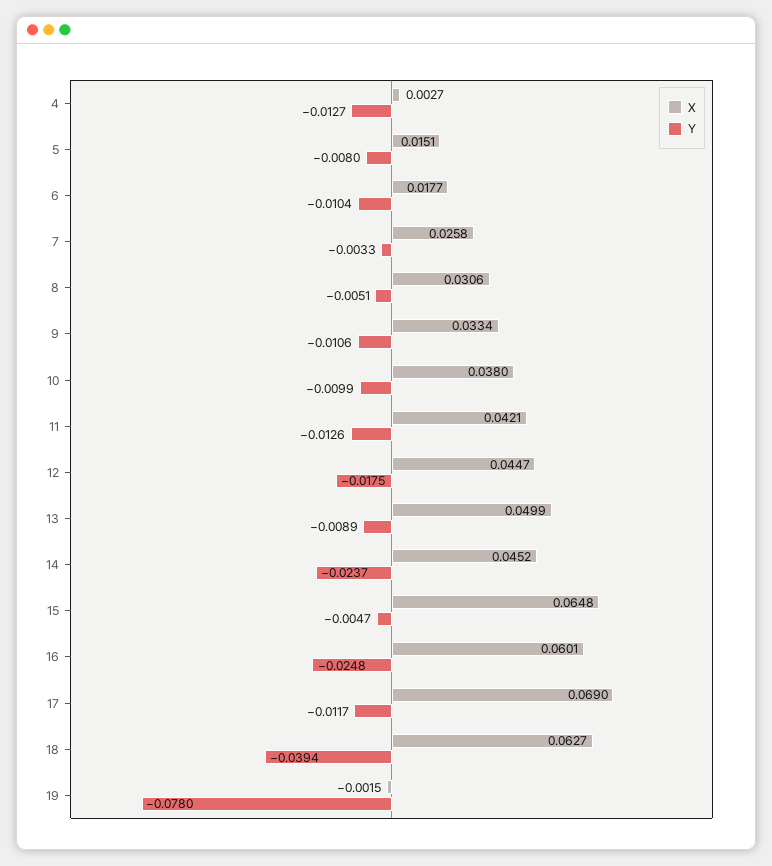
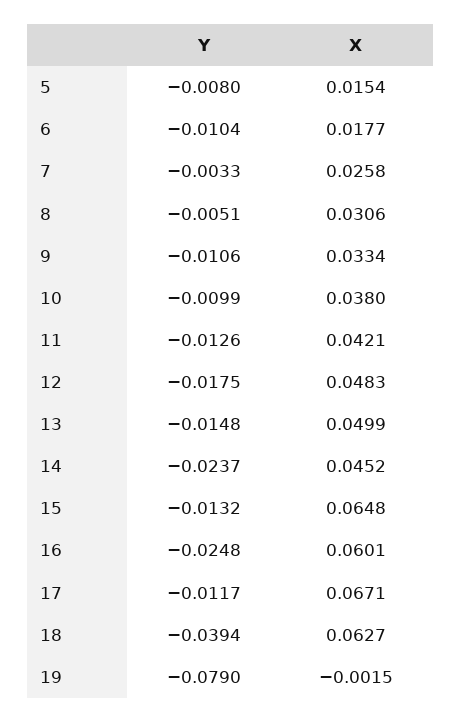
X, 4: 0.0027 -> none
Y, 4: -0.0127 -> none
X, 5: 0.0151 -> 0.0154
X, 12: 0.0447 -> 0.0483
Y, 13: -0.0089 -> -0.0148
Y, 15: -0.0047 -> -0.0132
X, 17: 0.069 -> 0.0671
Y, 19: -0.078 -> -0.079

